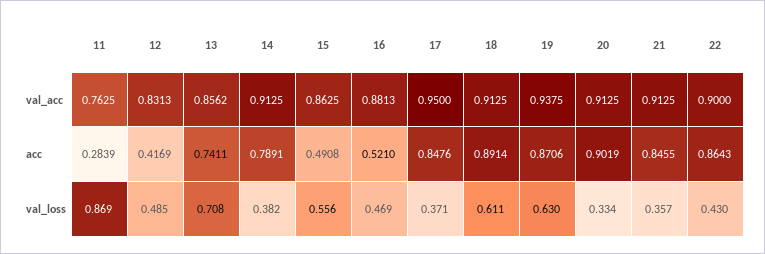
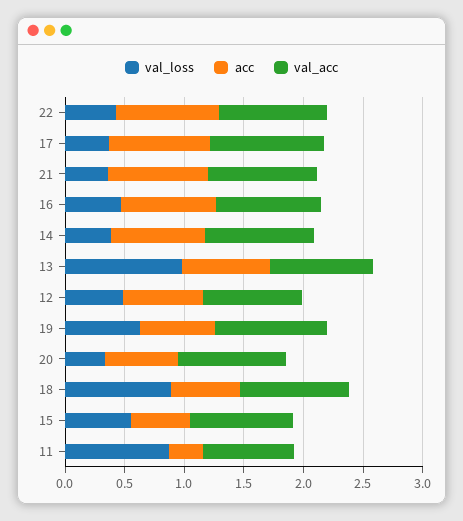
acc, 12: 0.4169 -> 0.7
acc, 16: 0.521 -> 0.8
acc, 18: 0.8914 -> 0.6
acc, 19: 0.8706 -> 0.6
acc, 20: 0.9019 -> 0.6
val_loss, 13: 0.708 -> 1
val_loss, 18: 0.611 -> 0.9

